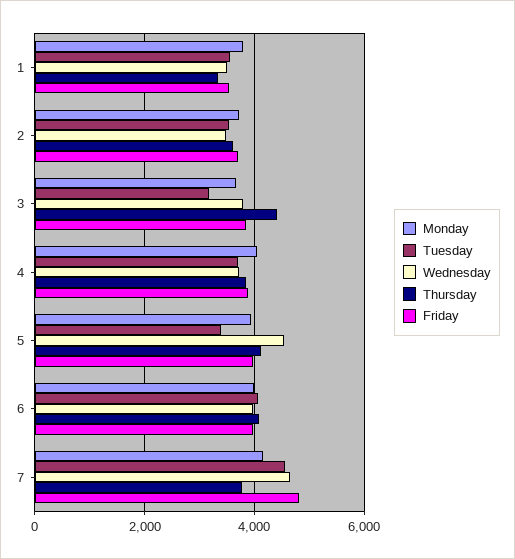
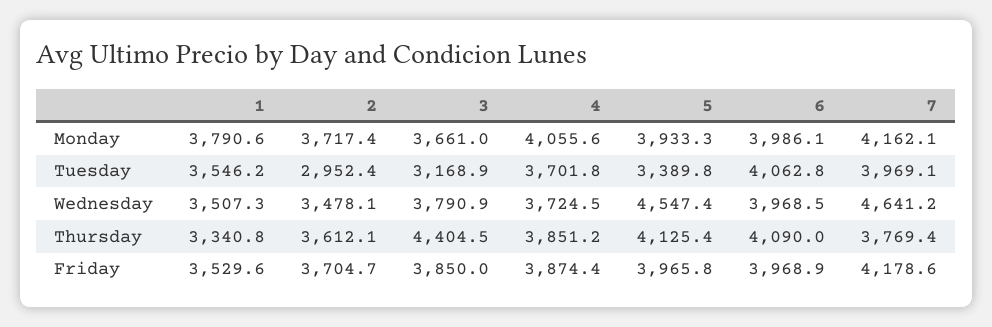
Tuesday, 2: 3600 -> 2952.4
Tuesday, 7: 4600 -> 3969.1
Friday, 7: 4800 -> 4178.6

